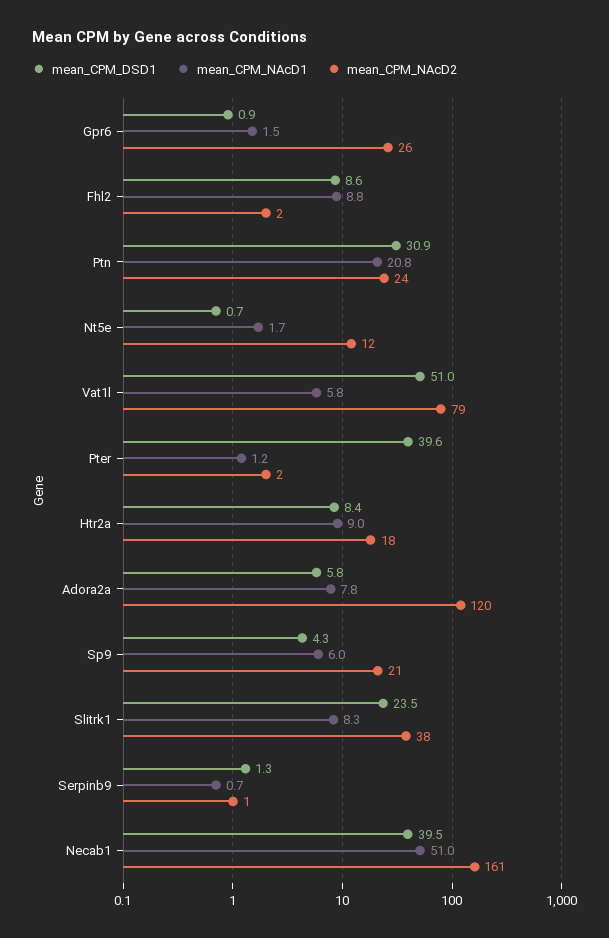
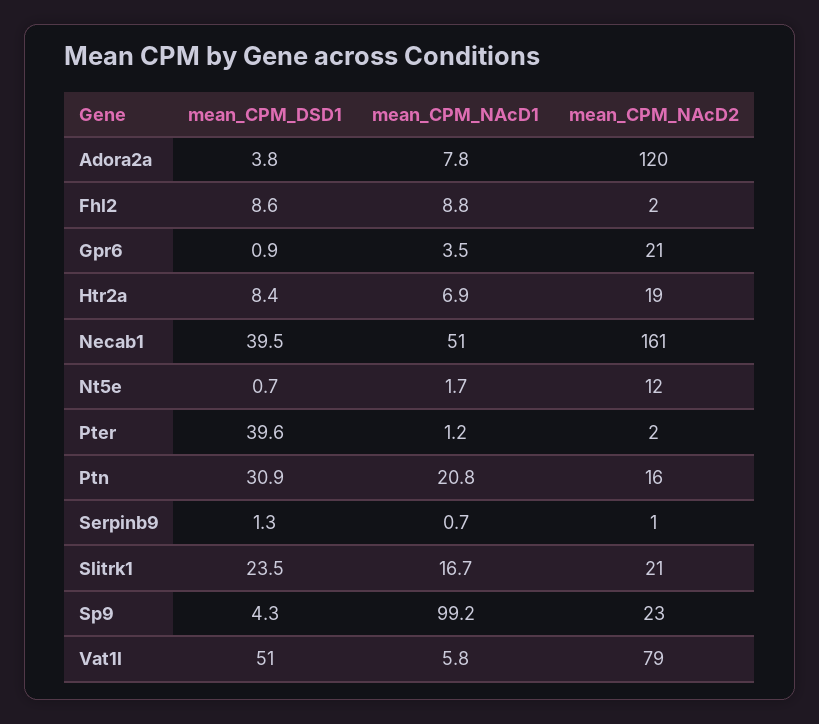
mean_CPM_NAcD1, Gpr6: 1.5 -> 3.5
mean_CPM_NAcD2, Gpr6: 26 -> 21
mean_CPM_NAcD2, Ptn: 24 -> 16
mean_CPM_NAcD1, Htr2a: 9 -> 6.9
mean_CPM_NAcD2, Htr2a: 18 -> 19
mean_CPM_DSD1, Adora2a: 5.8 -> 3.8
mean_CPM_NAcD1, Sp9: 6 -> 99.2
mean_CPM_NAcD2, Sp9: 21 -> 23
mean_CPM_NAcD1, Slitrk1: 8.3 -> 16.7
mean_CPM_NAcD2, Slitrk1: 38 -> 21

